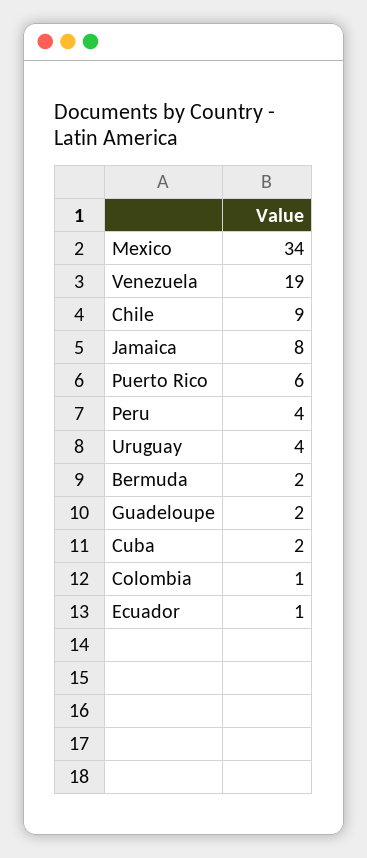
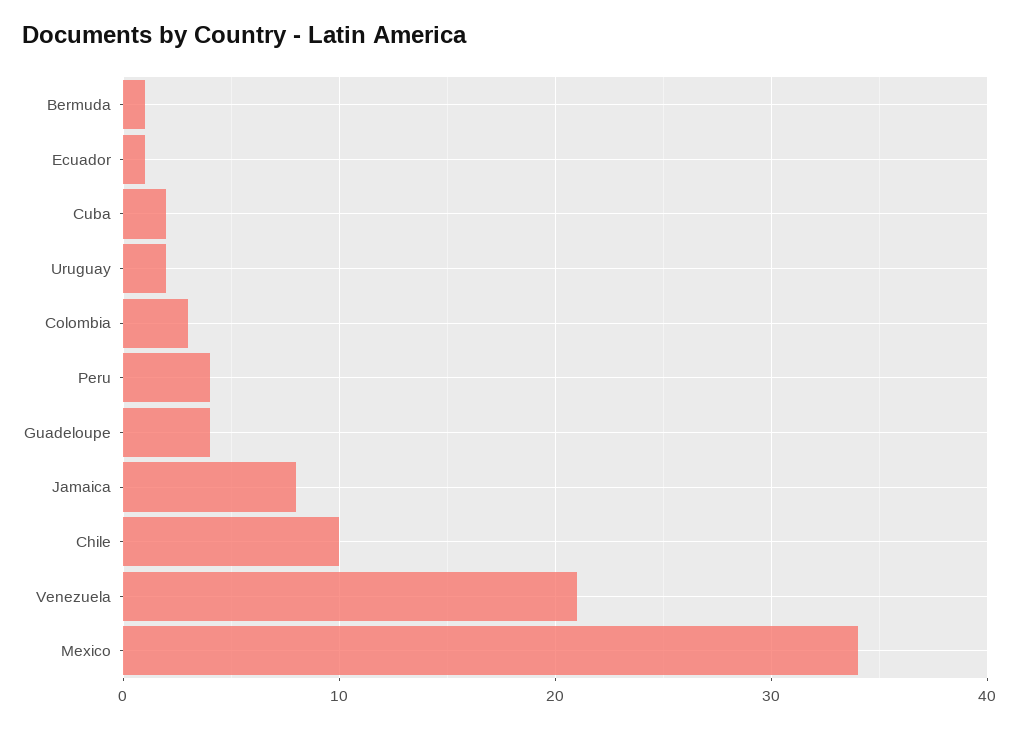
Venezuela: 19 -> 21
Chile: 9 -> 10
Puerto Rico: 6 -> none
Uruguay: 4 -> 2
Bermuda: 2 -> 1
Guadeloupe: 2 -> 4
Colombia: 1 -> 3

